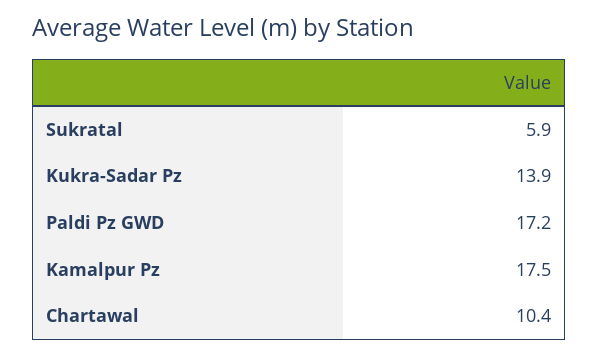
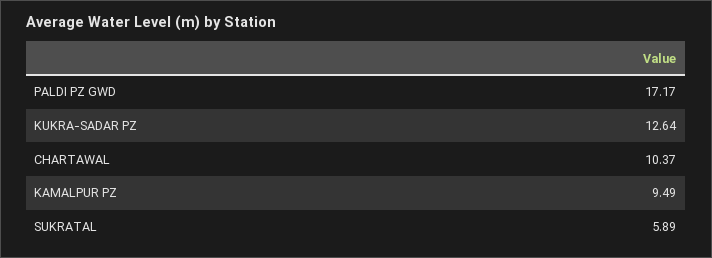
Kukra-Sadar Pz: 13.9 -> 12.64
Kamalpur Pz: 17.5 -> 9.49

